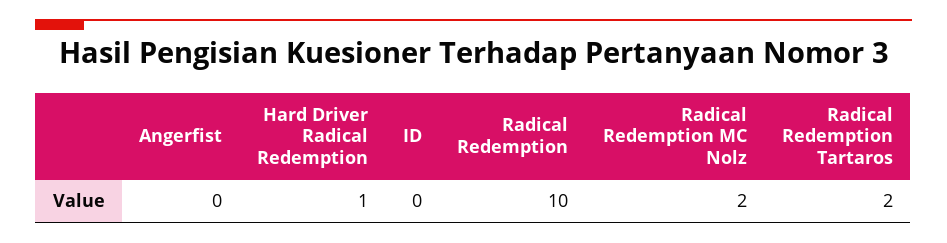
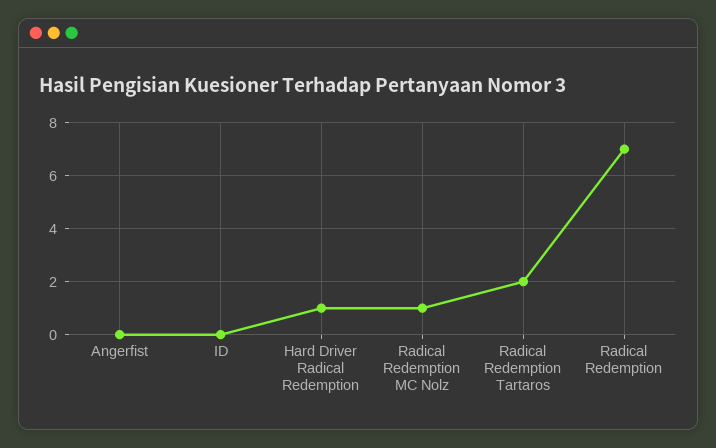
Radical Redemption: 10 -> 7
Radical Redemption MC Nolz: 2 -> 1

